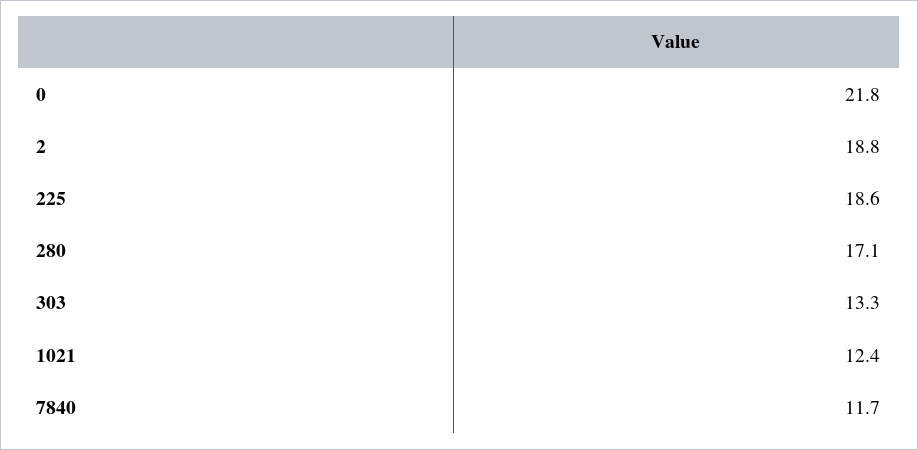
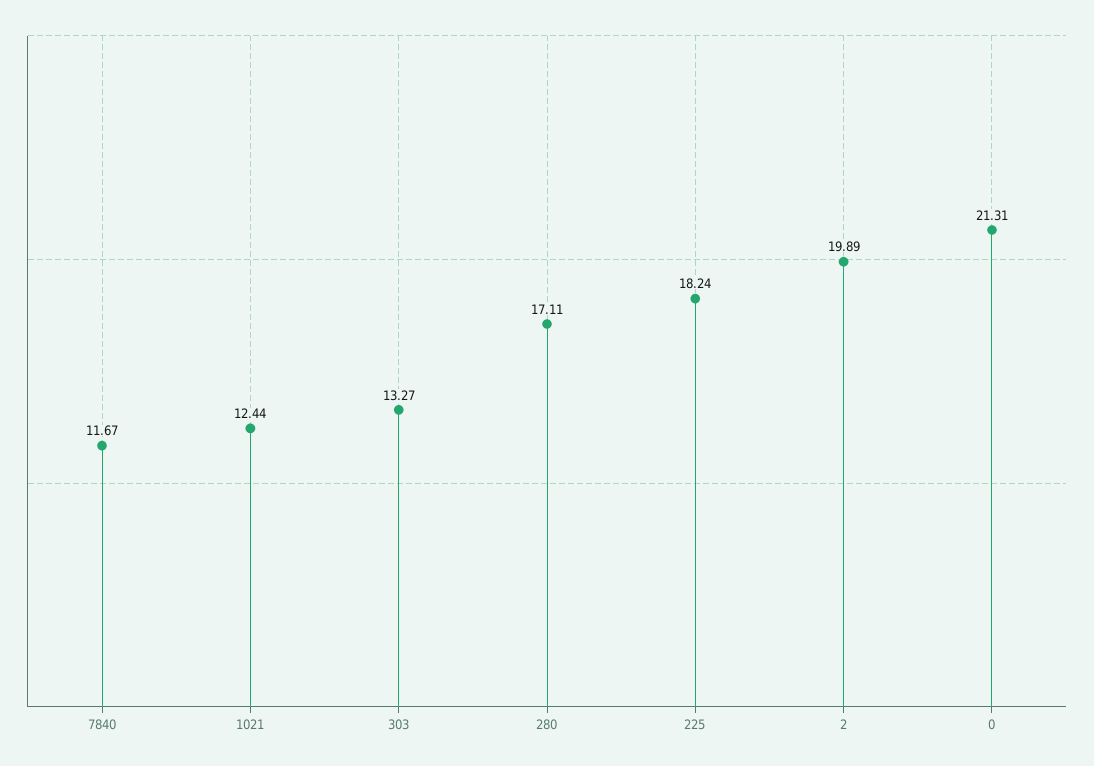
0: 21.8 -> 21.31
2: 18.8 -> 19.89
225: 18.6 -> 18.24

